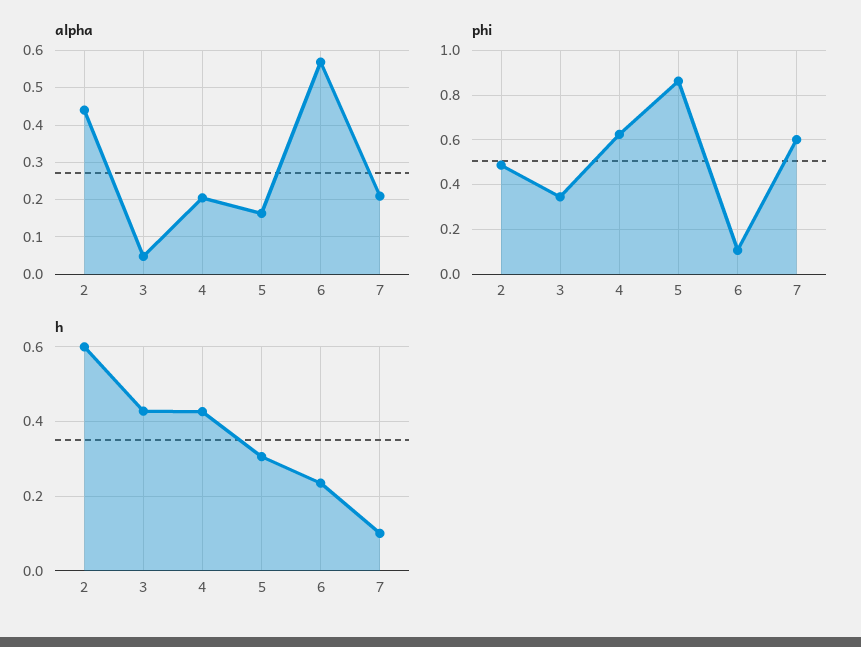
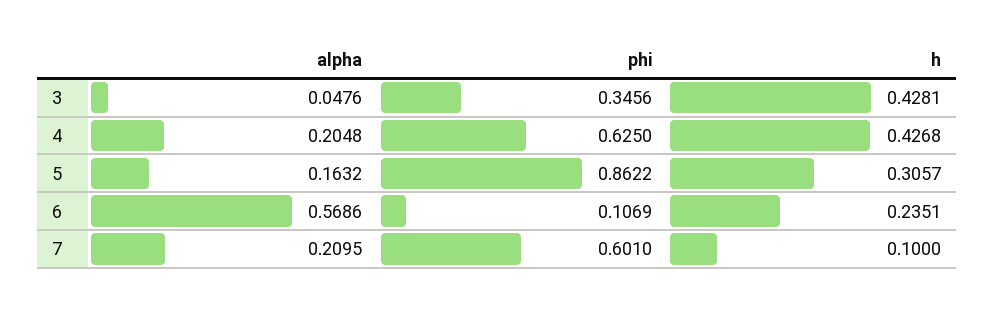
alpha, 2: 0.44 -> none
phi, 2: 0.5 -> none
h, 2: 0.6 -> none

